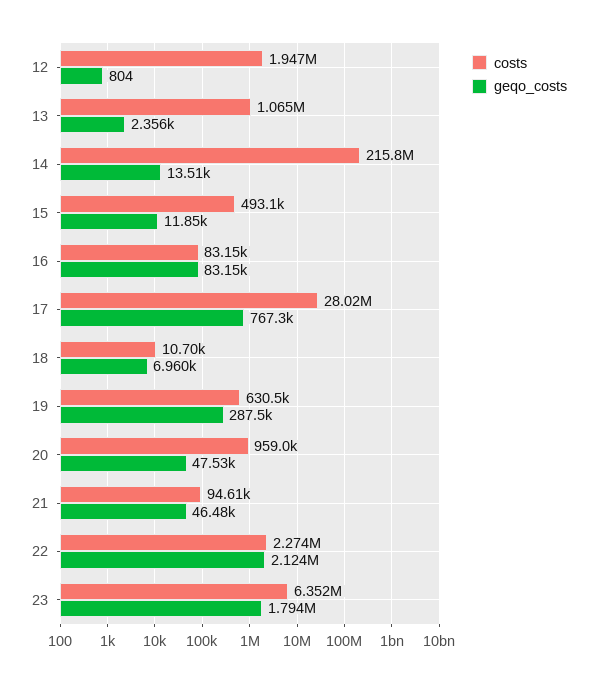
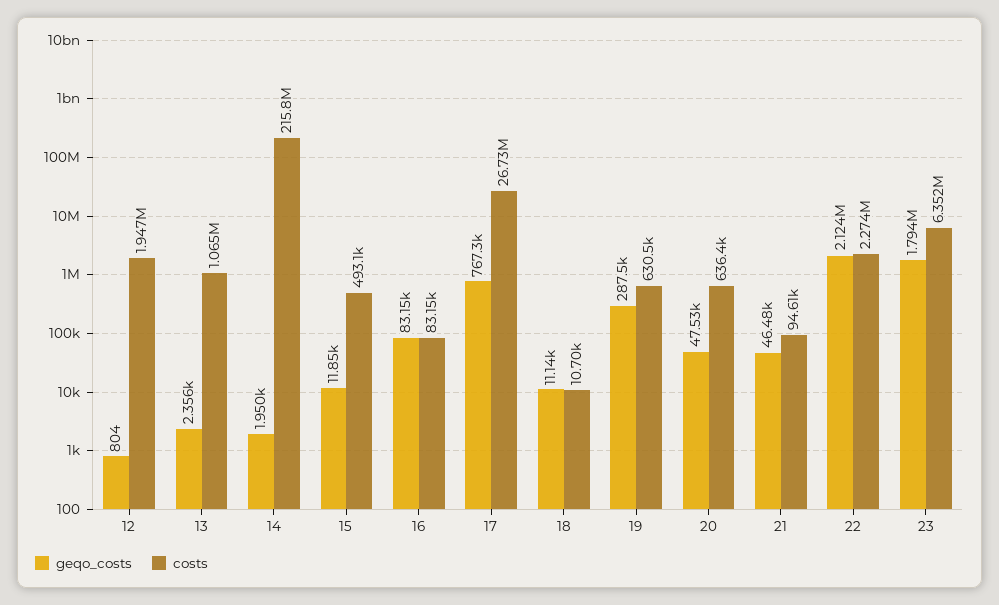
geqo_costs, 14: 13510 -> 1950
costs, 17: 28020000 -> 26730000
geqo_costs, 18: 6960 -> 11140
costs, 20: 959000 -> 636400

